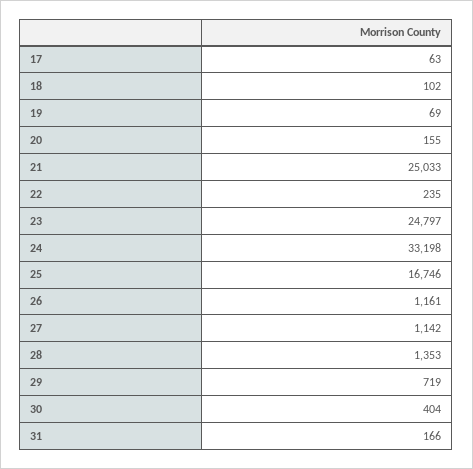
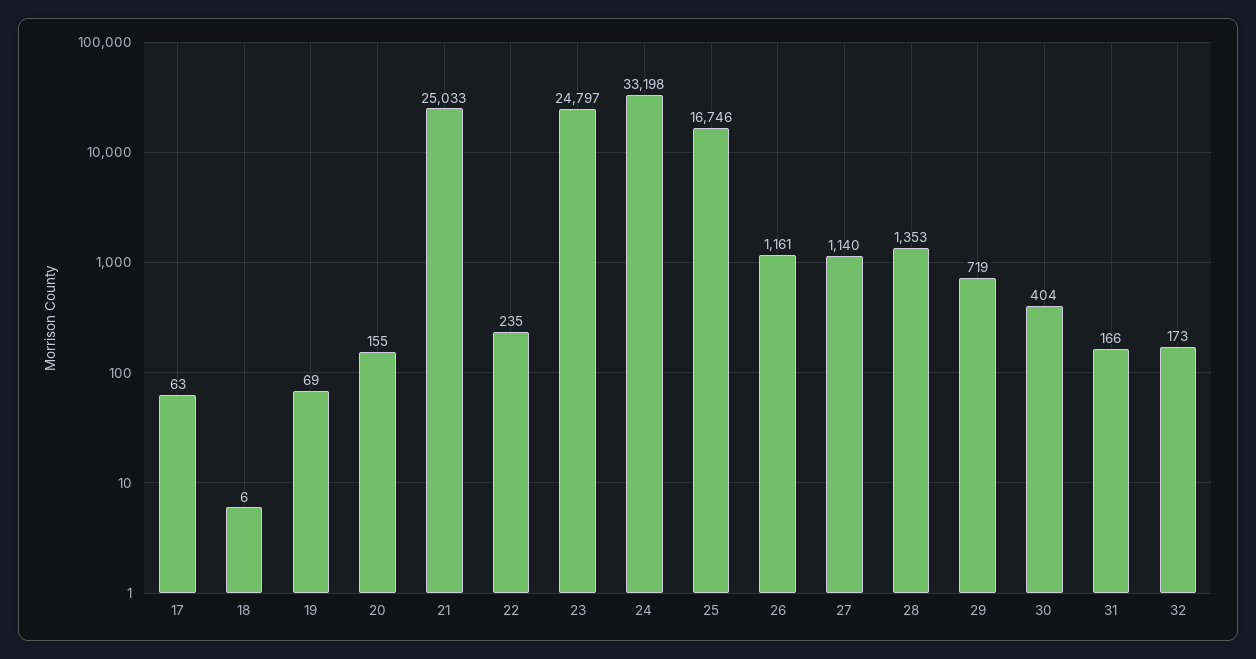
18: 102 -> 6
27: 1142 -> 1140
32: none -> 173

